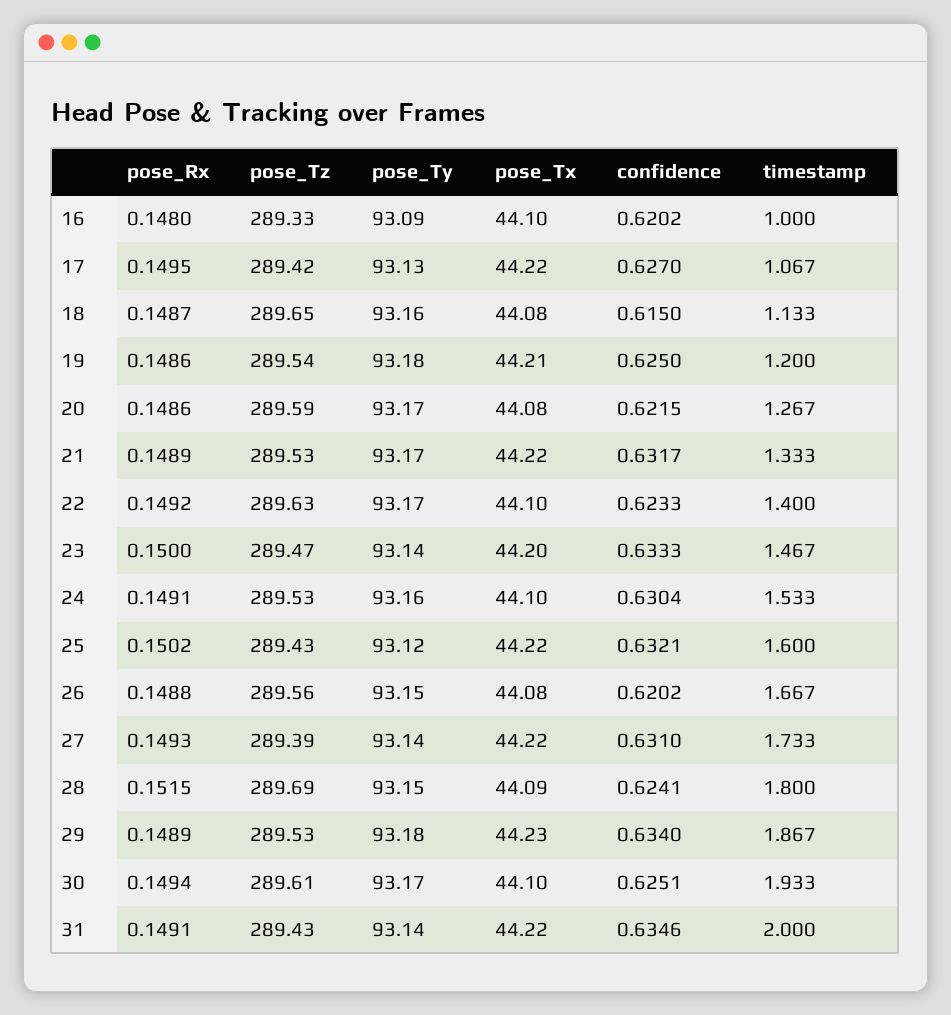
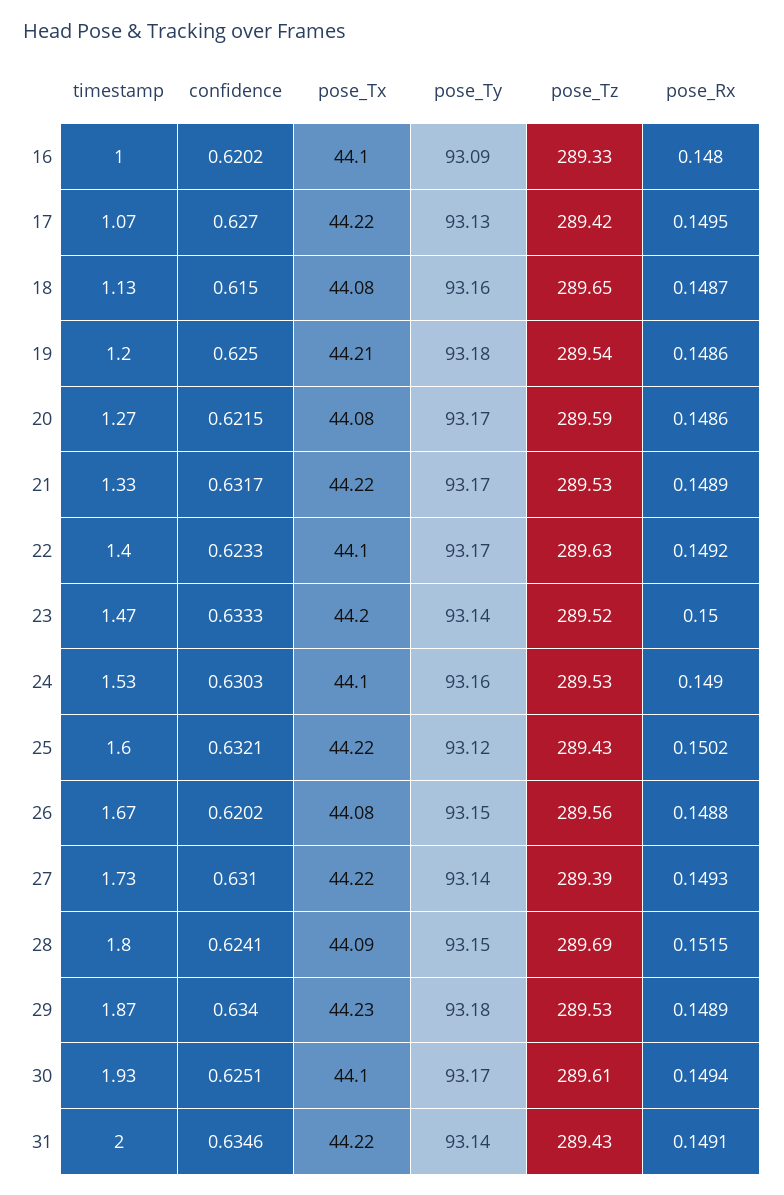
pose_Tz, 23: 289.47 -> 289.52
pose_Rx, 24: 0.1491 -> 0.149
confidence, 24: 0.6304 -> 0.6303

